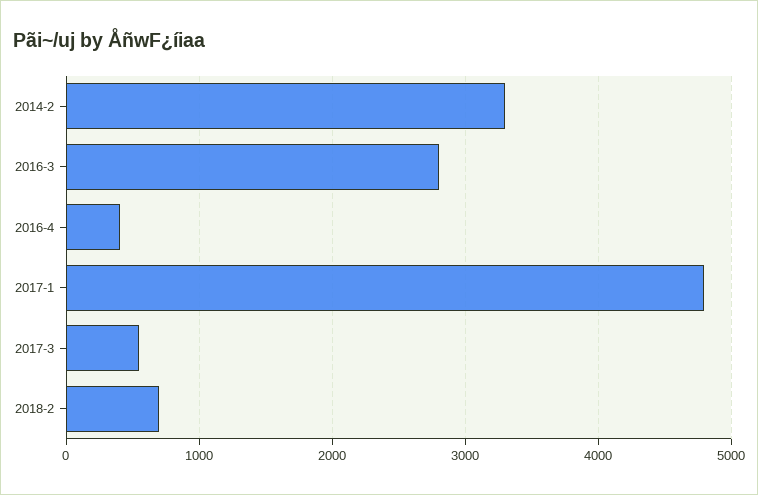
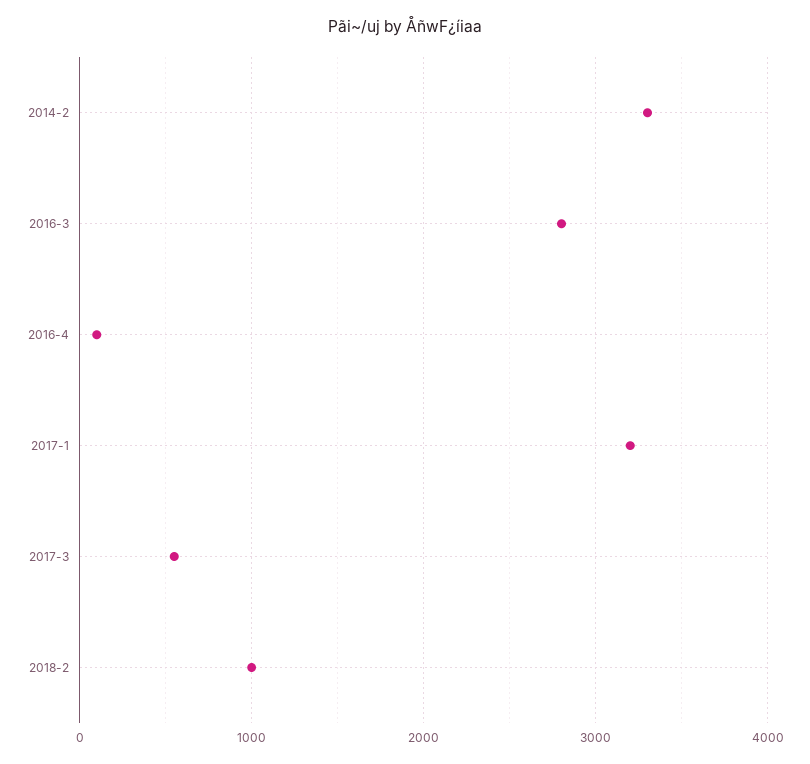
2016-4: 400 -> 100
2017-1: 4800 -> 3200
2018-2: 700 -> 1000

